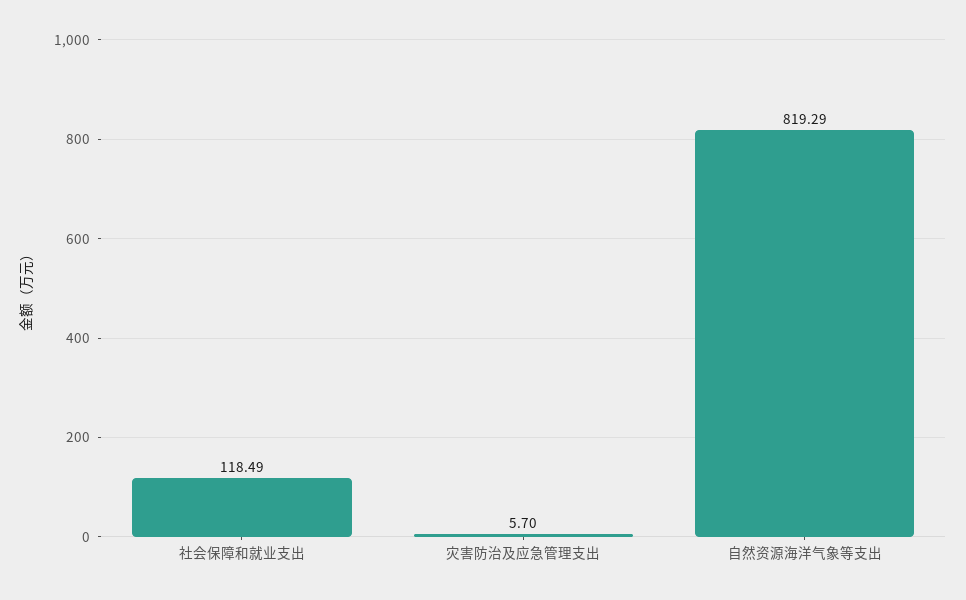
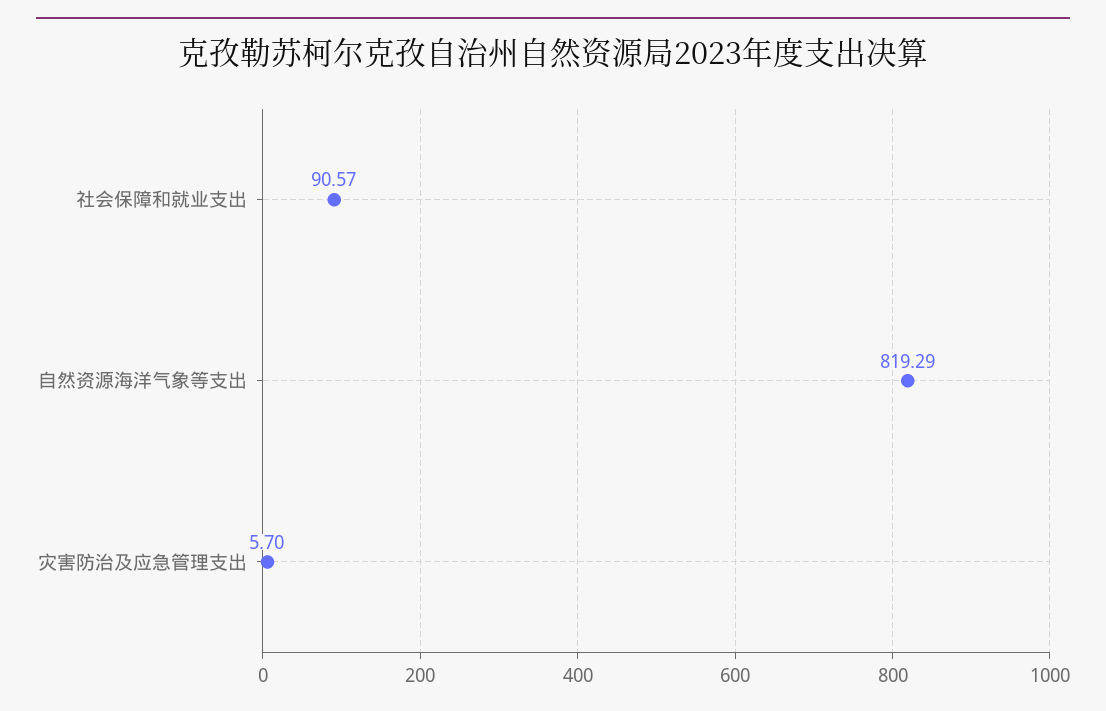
社会保障和就业支出: 118.49 -> 90.57

